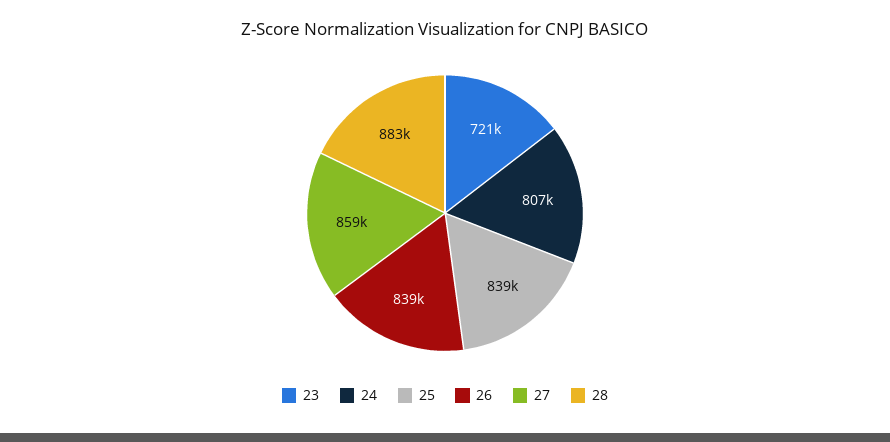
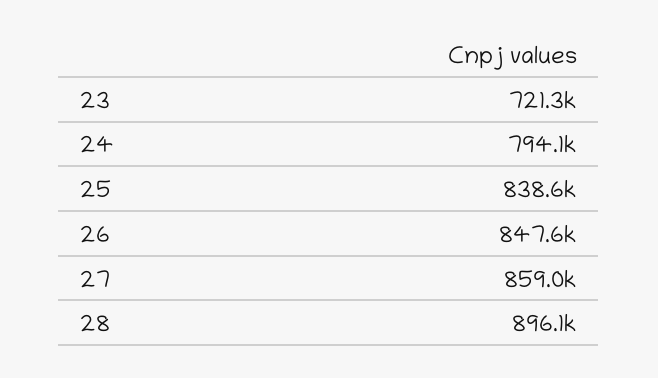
24: 807000 -> 794100
26: 839000 -> 847600
28: 883000 -> 896100

